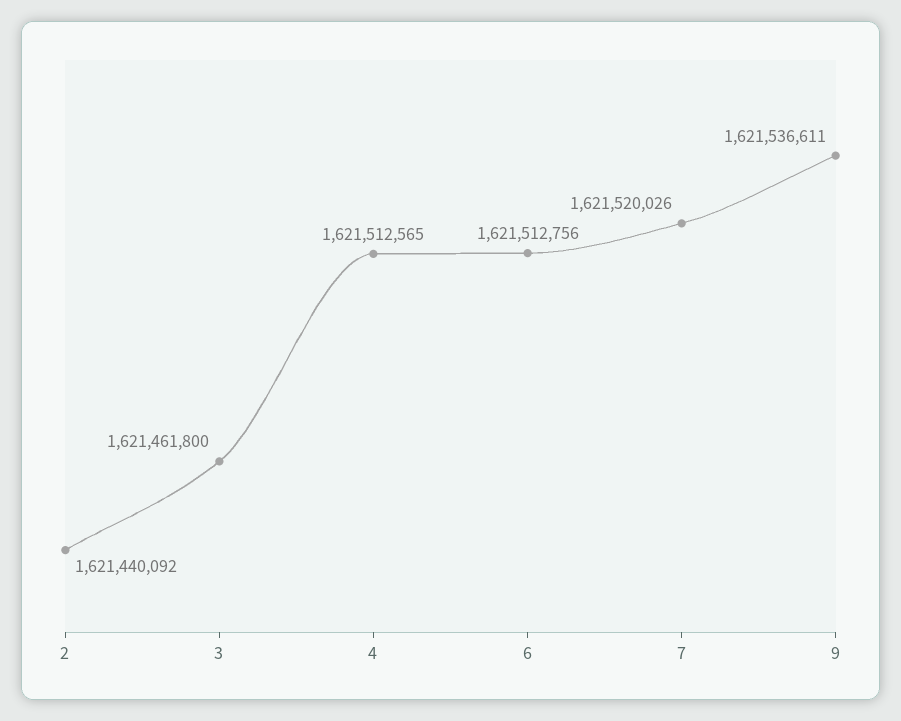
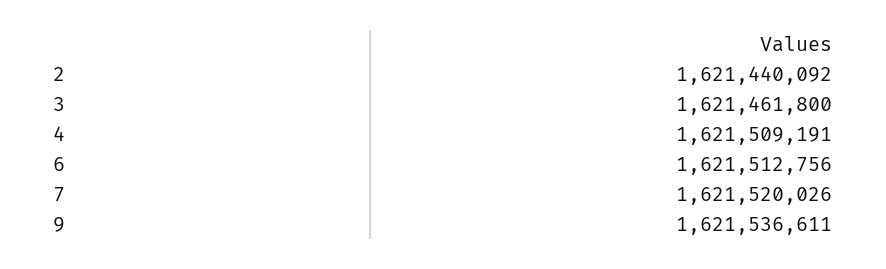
4: 1621512565 -> 1621509191

